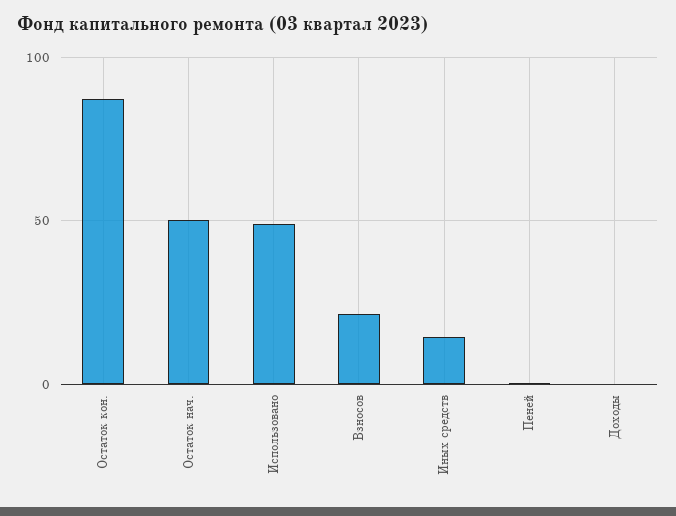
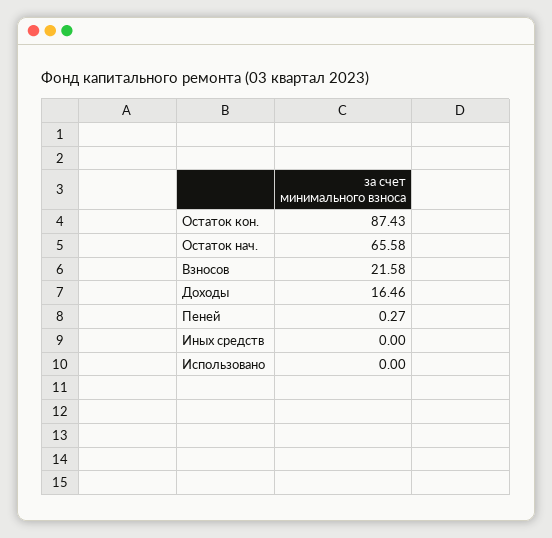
Остаток нач.: 50 -> 65.58
Использовано: 50 -> 0
Иных средств: 15 -> 0
Доходы: 0 -> 16.46

